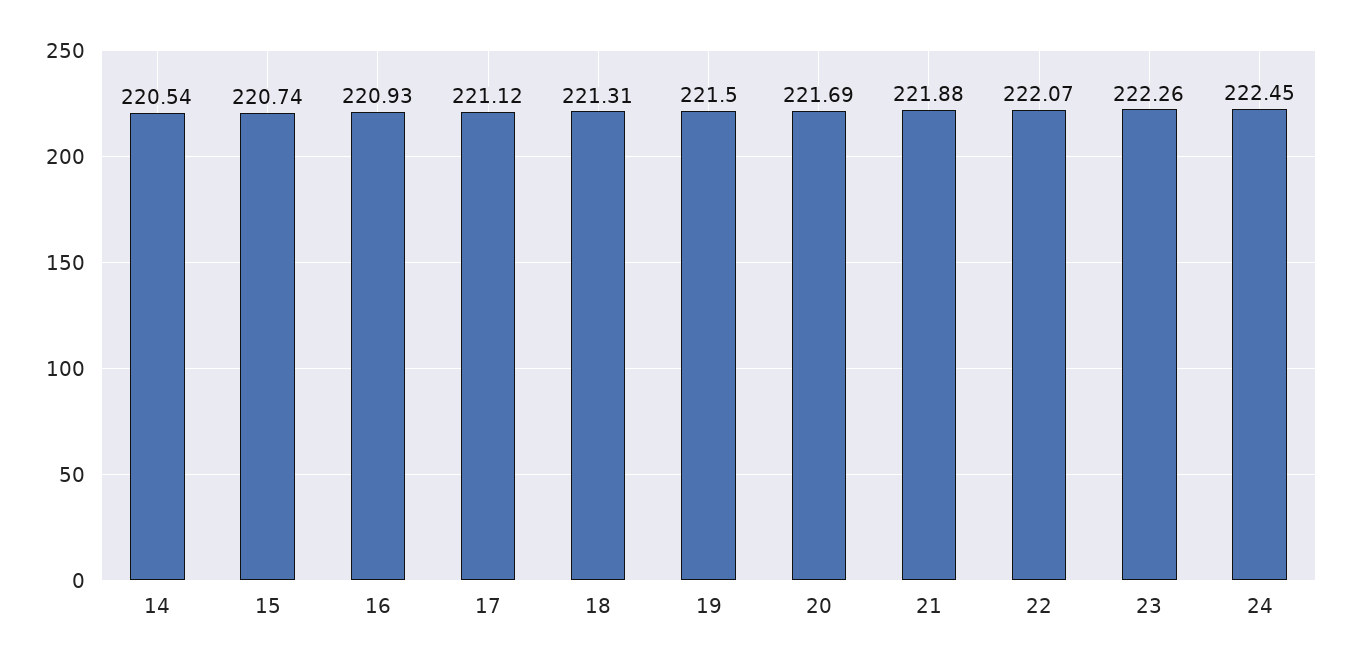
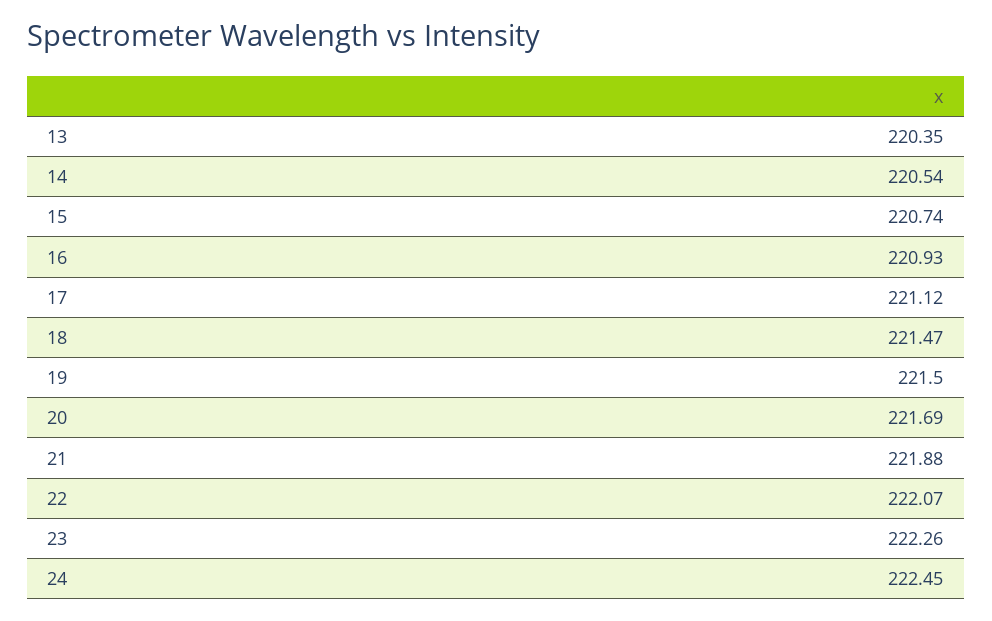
18: 221.31 -> 221.47
13: none -> 220.35

